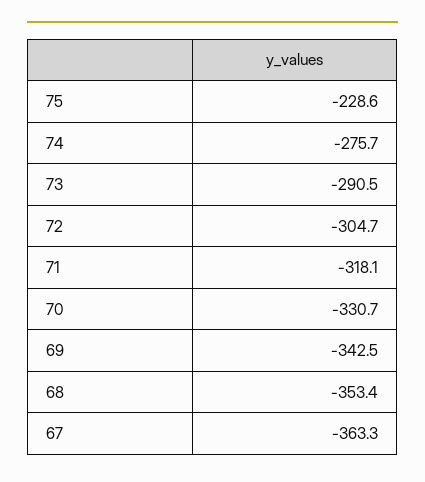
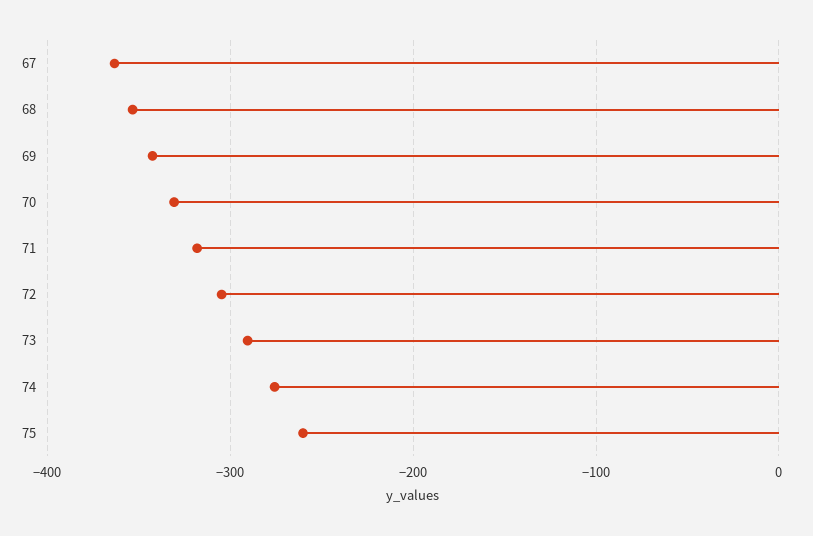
75: -228.6 -> -260

